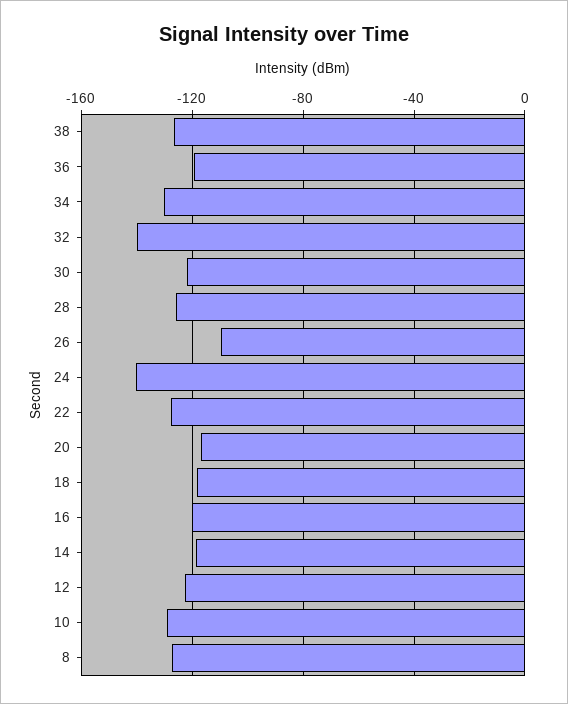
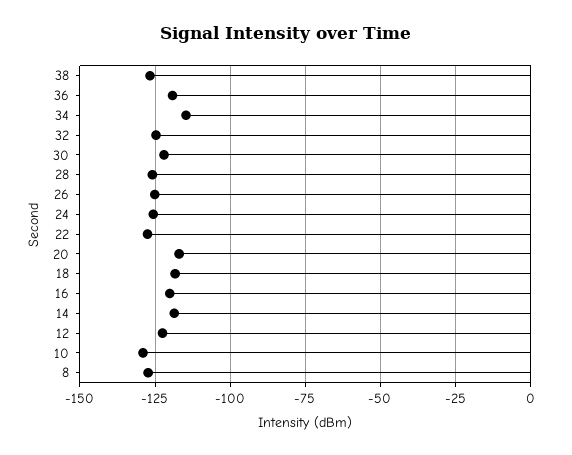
34: -130 -> -115
32: -140 -> -125
26: -110 -> -125
24: -140 -> -125

